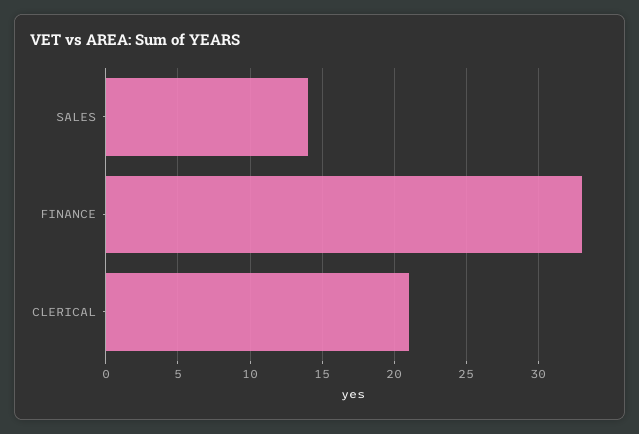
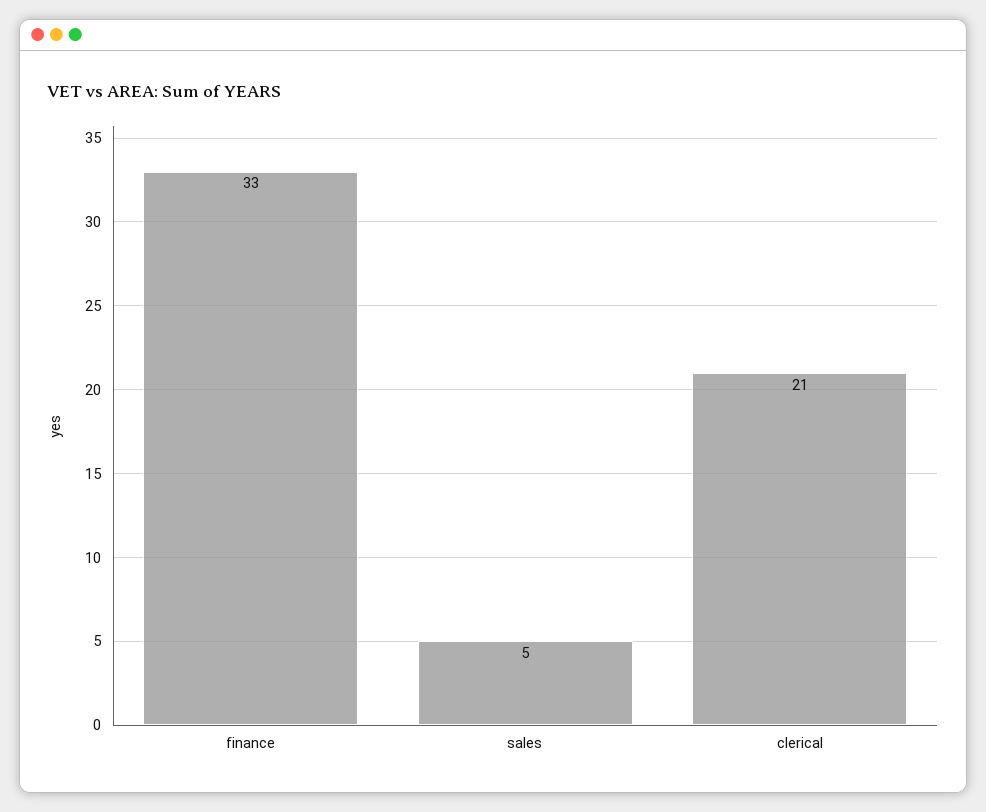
SALES: 14 -> 5

